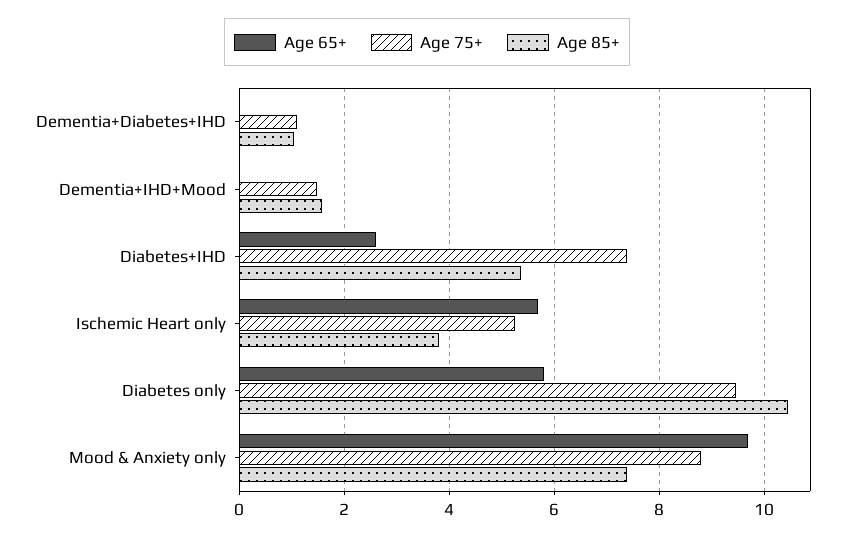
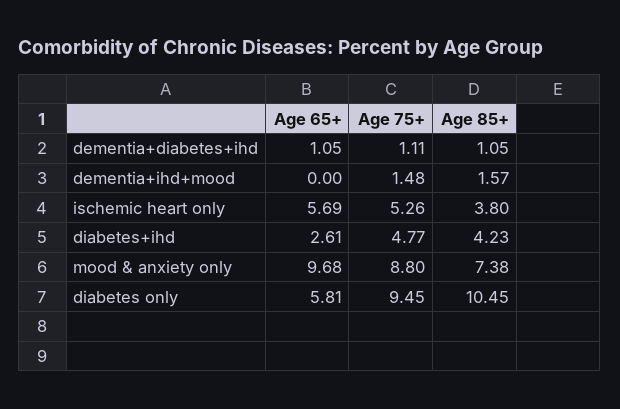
Age 65+, Dementia+Diabetes+IHD: 0 -> 1.05
Age 75+, Diabetes+IHD: 7.4 -> 4.77
Age 85+, Diabetes+IHD: 5.4 -> 4.23

